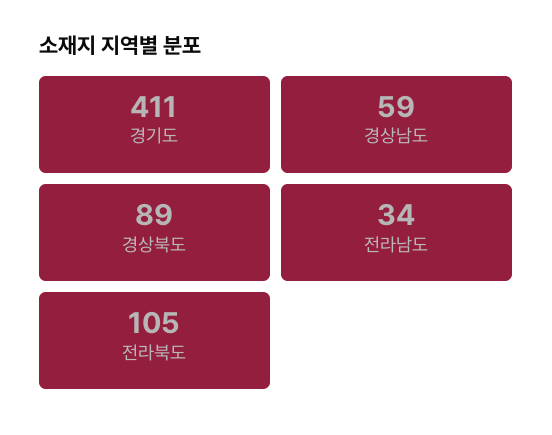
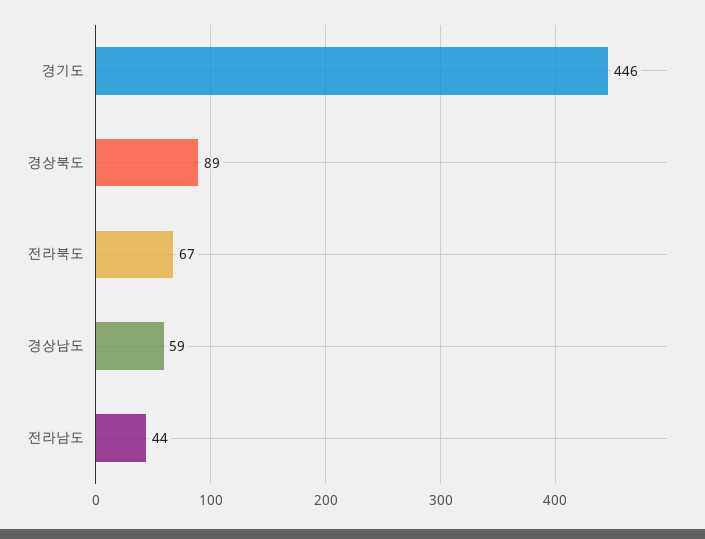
경기도: 411 -> 446
전라남도: 34 -> 44
전라북도: 105 -> 67

